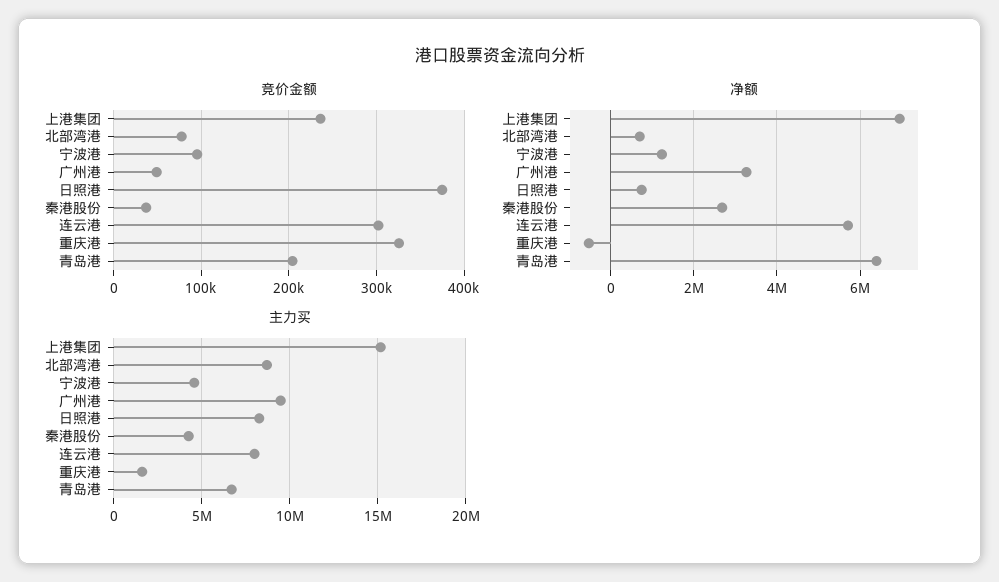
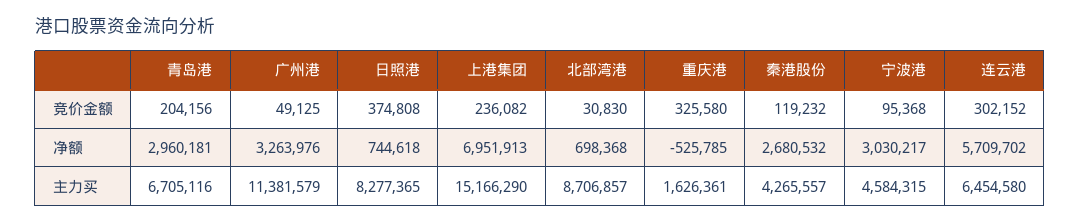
竞价金额, 北部湾港: 80000 -> 30830
竞价金额, 秦港股份: 40000 -> 119232
净额, 宁波港: 1200000 -> 3030217
净额, 青岛港: 6400000 -> 2960181
主力买, 广州港: 9500000 -> 11381579
主力买, 连云港: 8000000 -> 6454580

